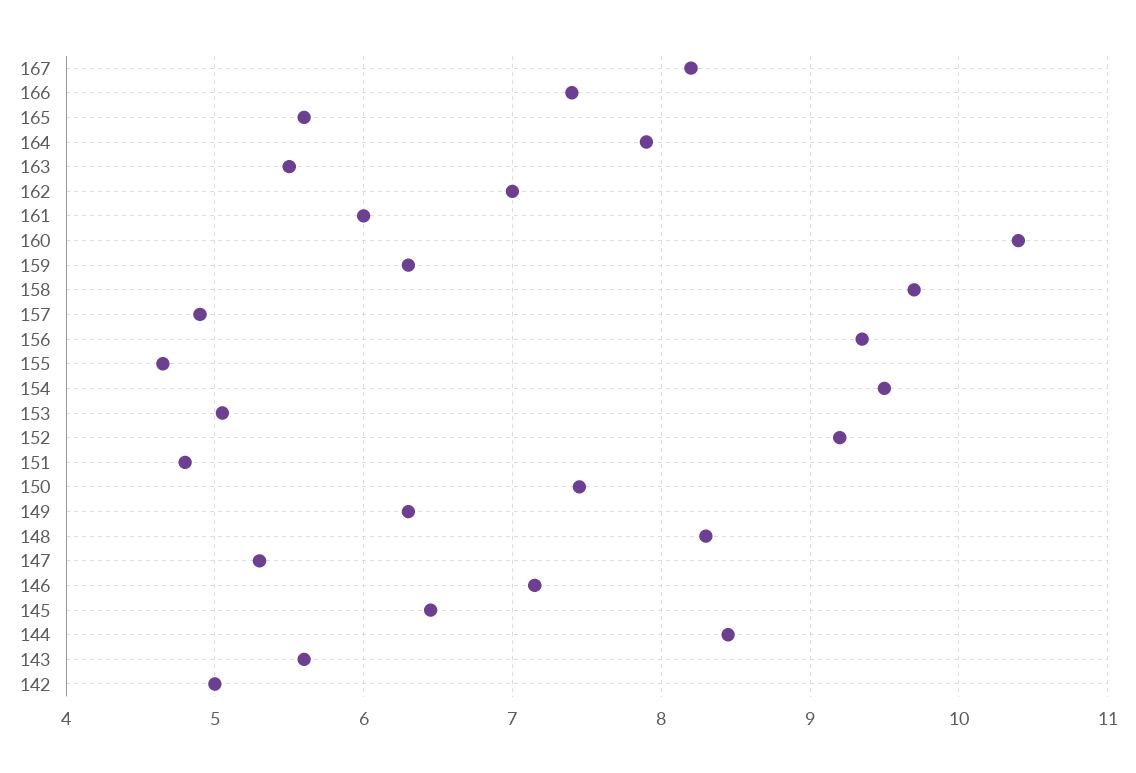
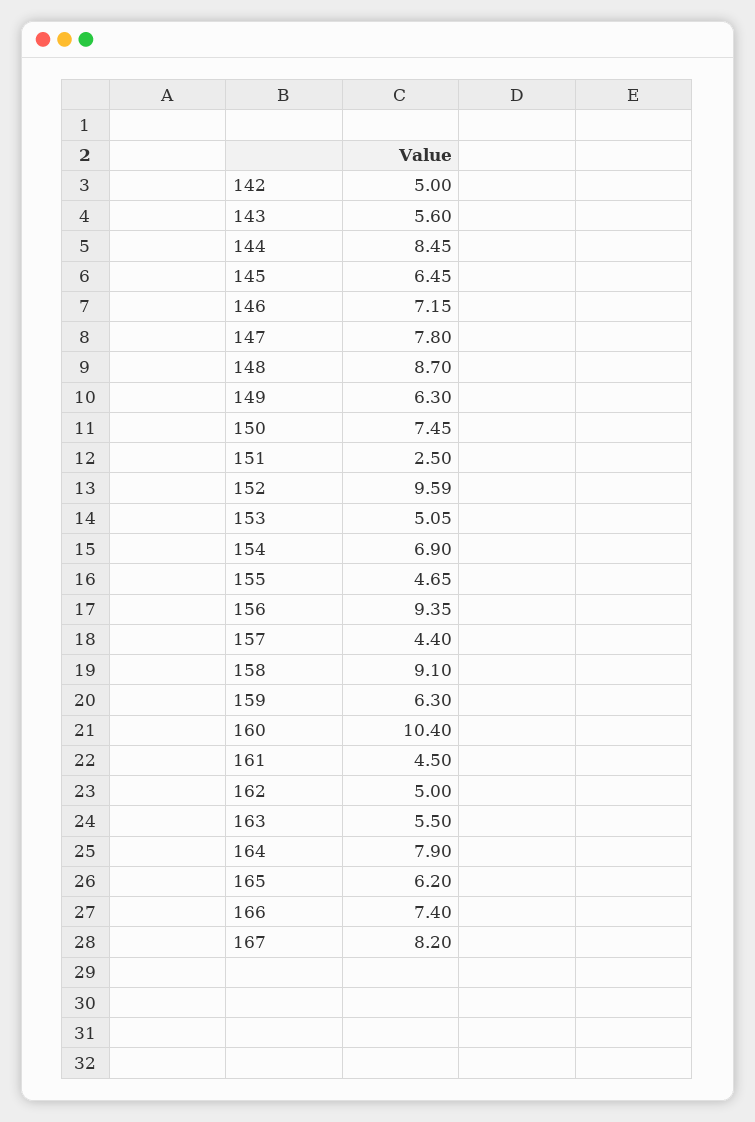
165: 5.6 -> 6.2
162: 7 -> 5
161: 6 -> 4.5
158: 9.7 -> 9.1
157: 4.9 -> 4.4
154: 9.5 -> 6.9
152: 9.2 -> 9.59
151: 4.8 -> 2.5
148: 8.3 -> 8.7
147: 5.3 -> 7.8

